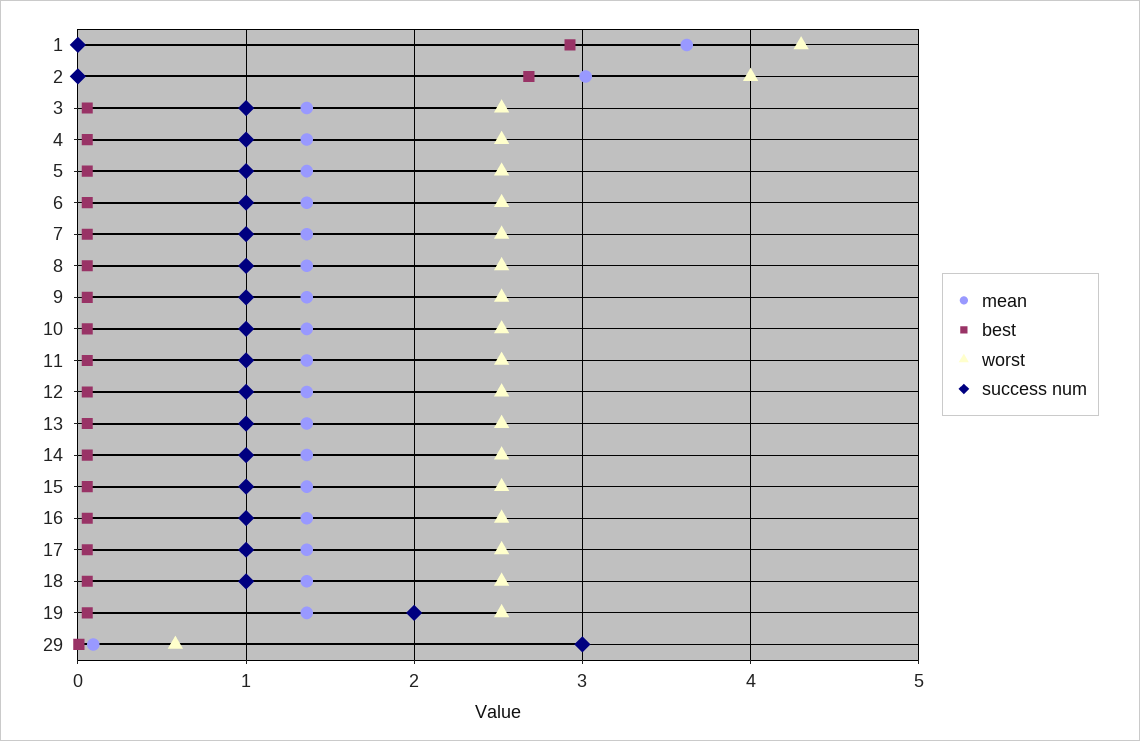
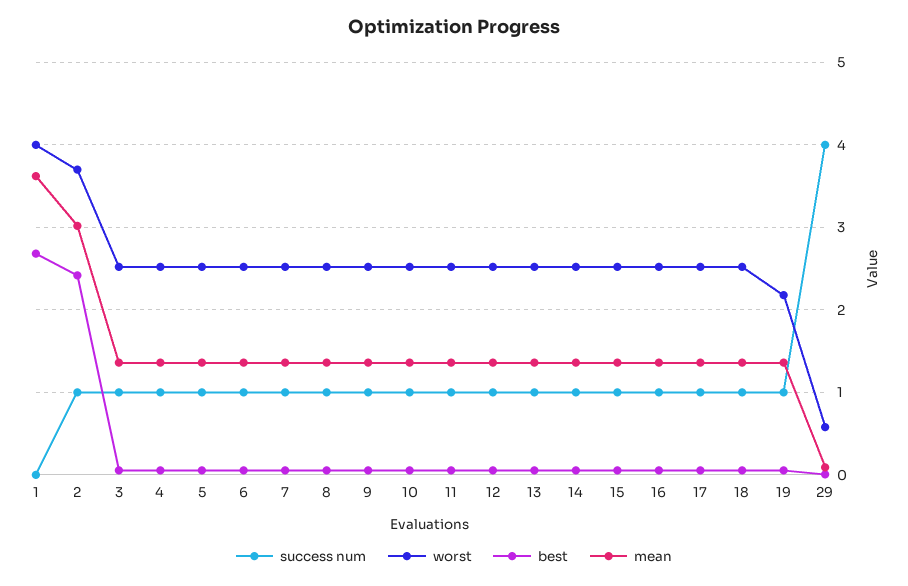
best, 1: 2.9 -> 2.7
worst, 1: 4.3 -> 4
best, 2: 2.7 -> 2.4
worst, 2: 4 -> 3.7
success num, 2: 0 -> 1
worst, 19: 2.5 -> 2.2
success num, 19: 2 -> 1
success num, 29: 3 -> 4

